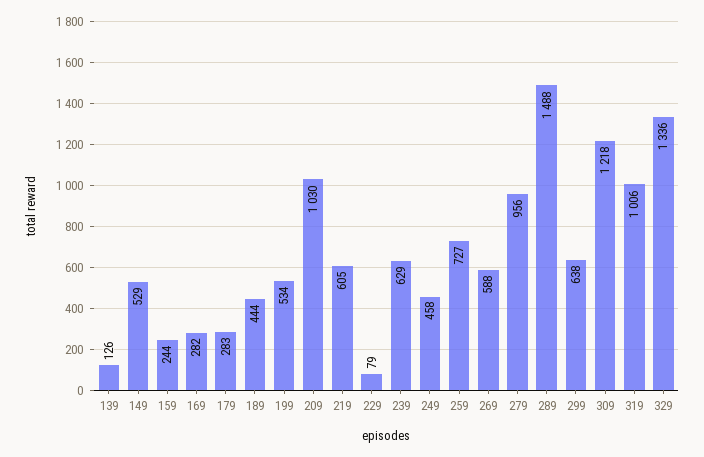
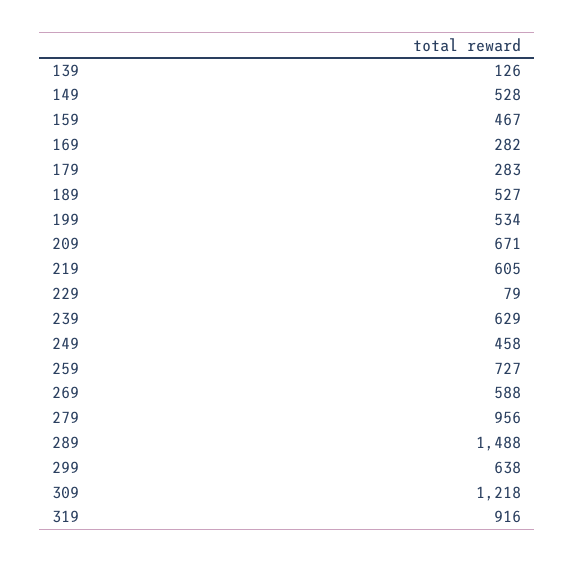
149: 529 -> 528
159: 244 -> 467
189: 444 -> 527
209: 1030 -> 671
319: 1006 -> 916
329: 1336 -> none

